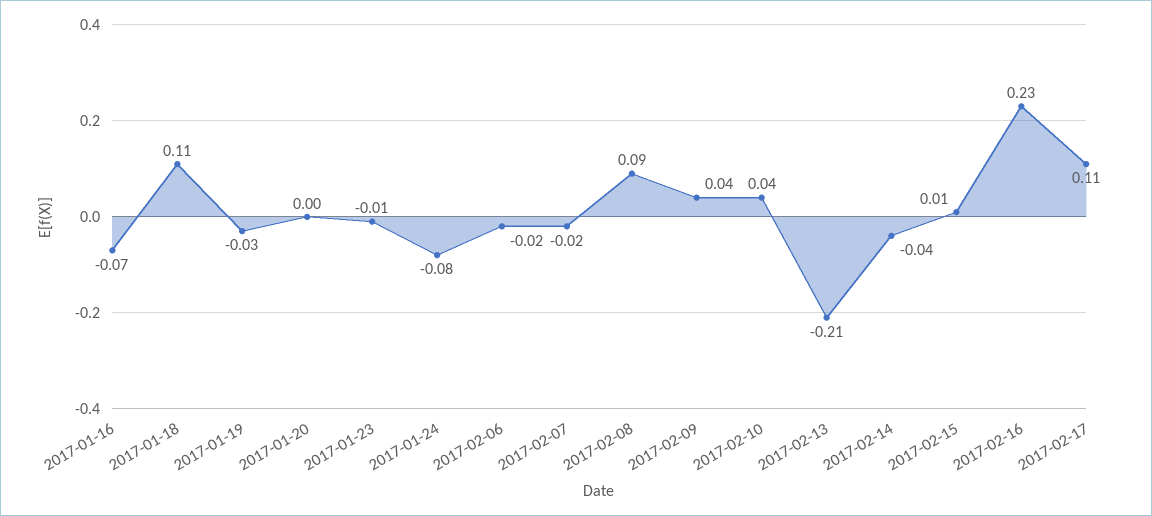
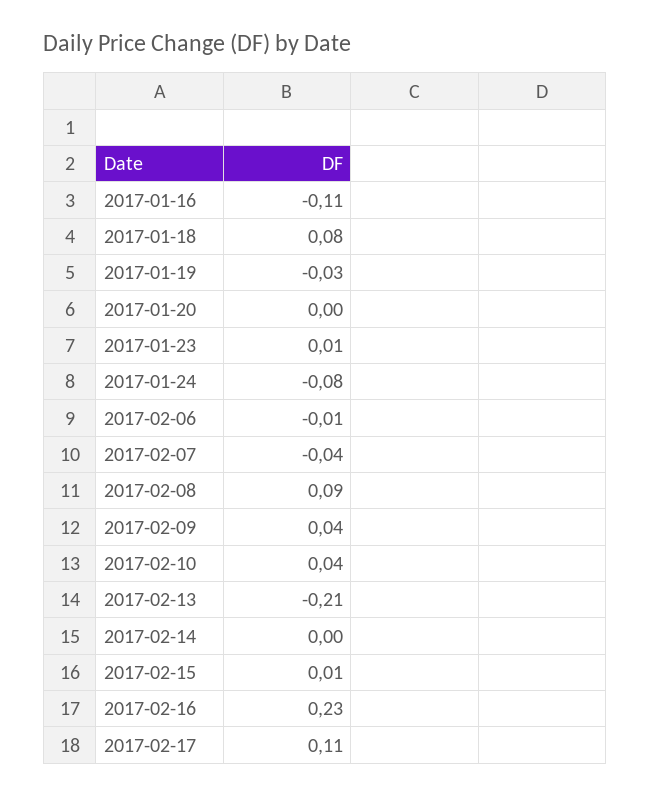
2017-01-16: -0.07 -> -0.11
2017-01-18: 0.11 -> 0.08
2017-01-23: -0.01 -> 0.01
2017-02-06: -0.02 -> -0.01
2017-02-07: -0.02 -> -0.04
2017-02-14: -0.04 -> 0

